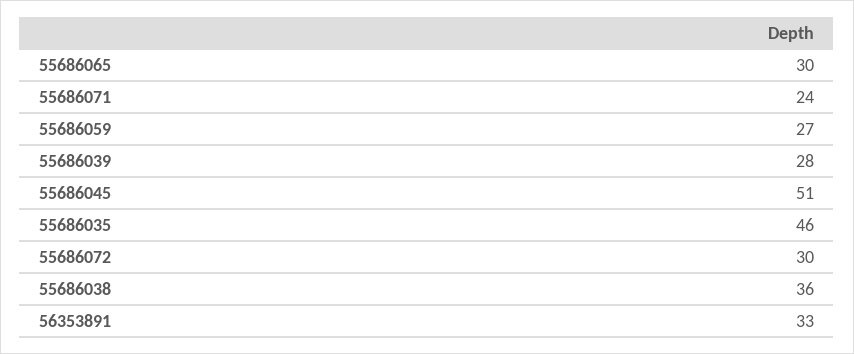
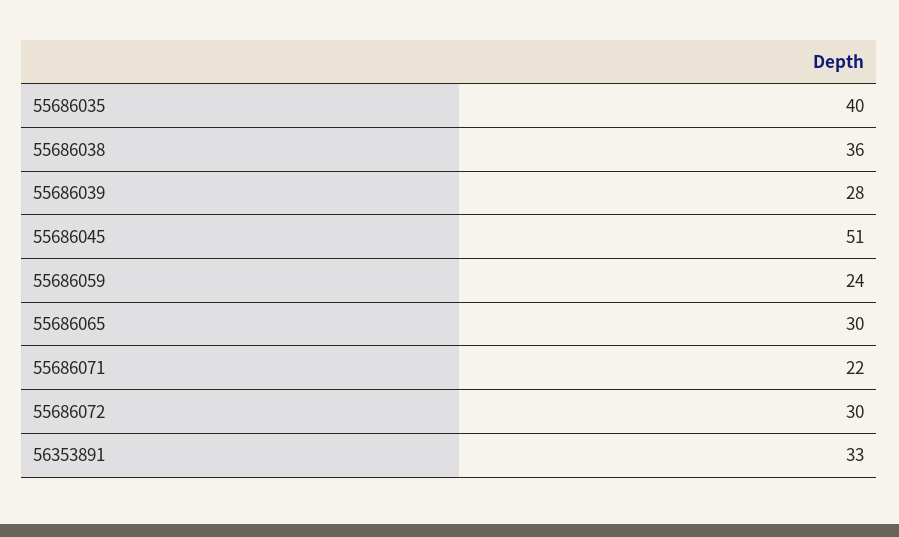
55686071: 24 -> 22
55686059: 27 -> 24
55686035: 46 -> 40

